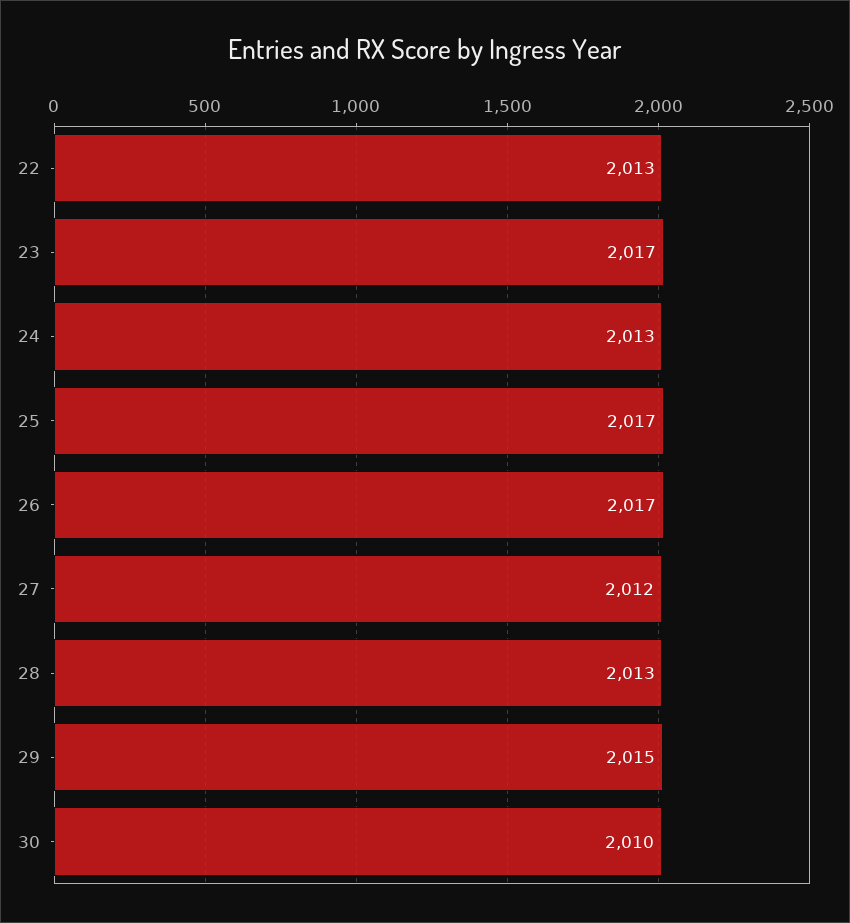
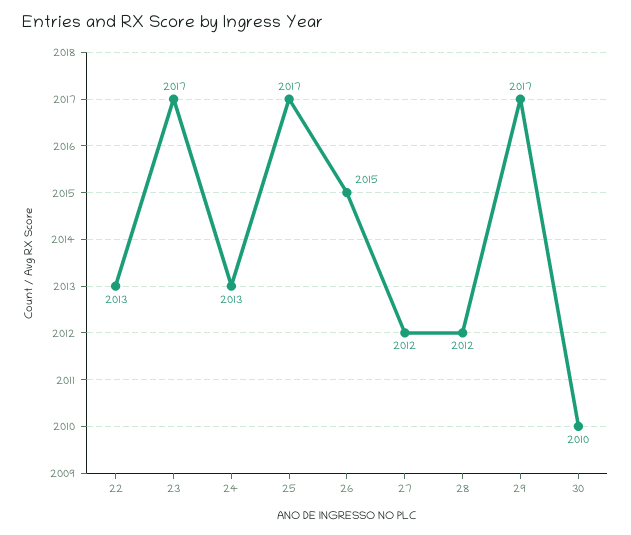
26: 2017 -> 2015
28: 2013 -> 2012
29: 2015 -> 2017

